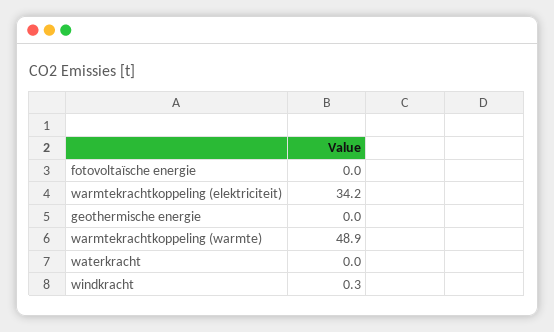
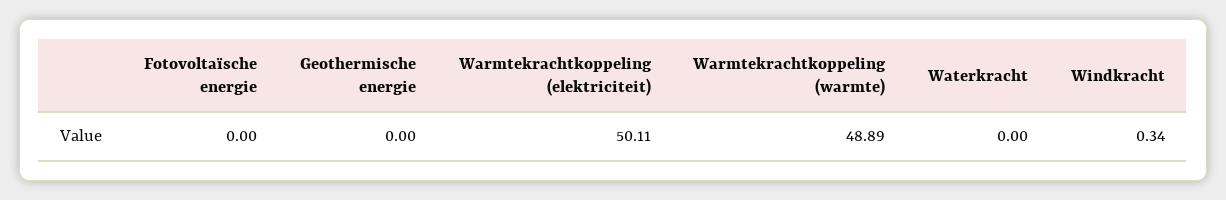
warmtekrachtkoppeling (elektriciteit): 34.2 -> 50.11

